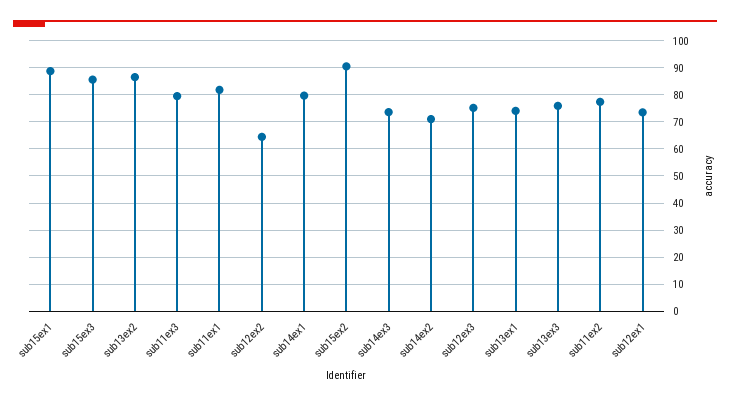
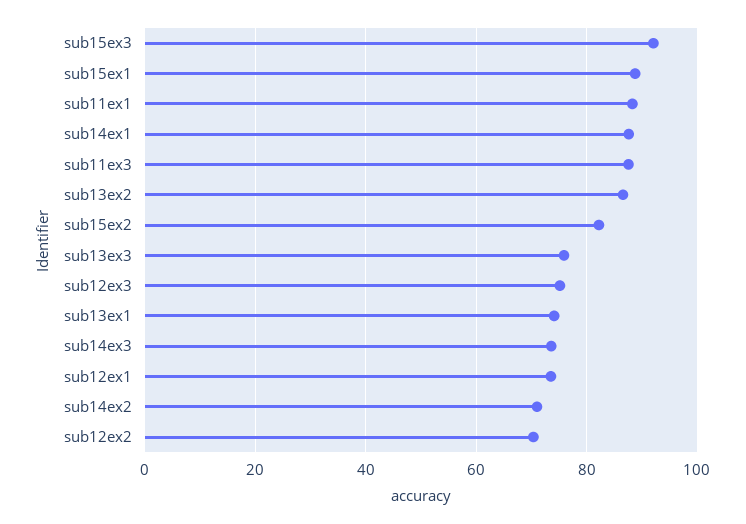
sub15ex3: 85 -> 92
sub11ex3: 80 -> 88
sub11ex1: 82.5 -> 88
sub12ex2: 65 -> 70
sub14ex1: 80 -> 88
sub15ex2: 90 -> 82
sub11ex2: 77.5 -> none

